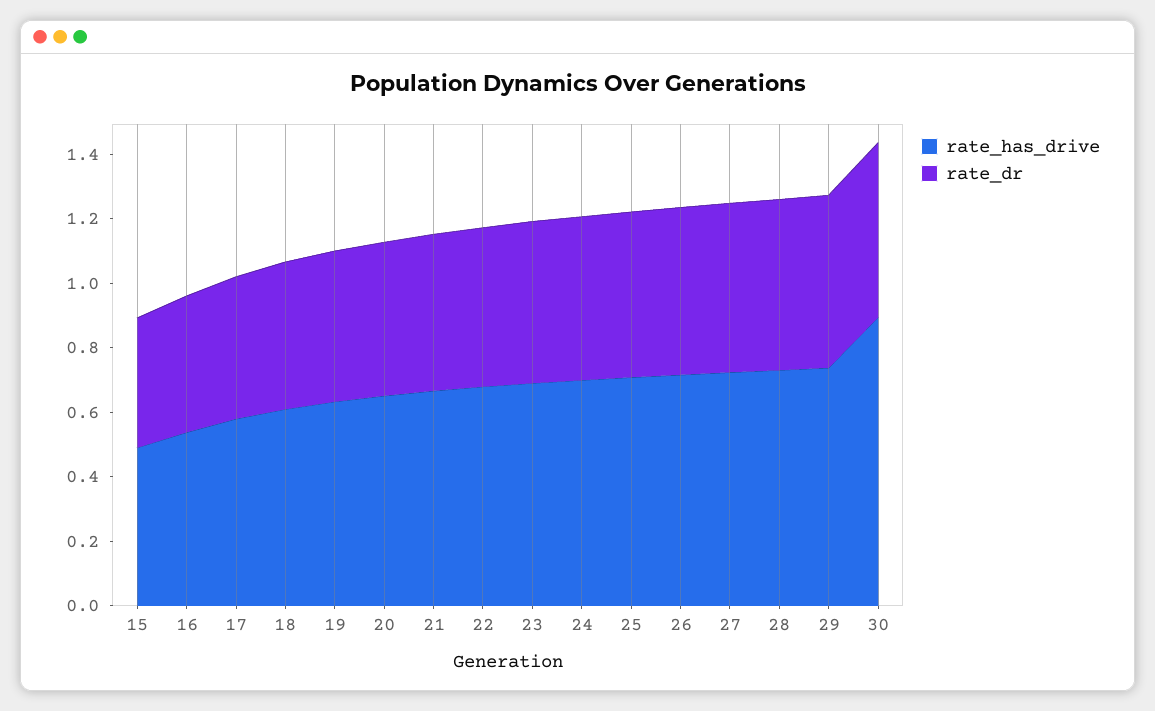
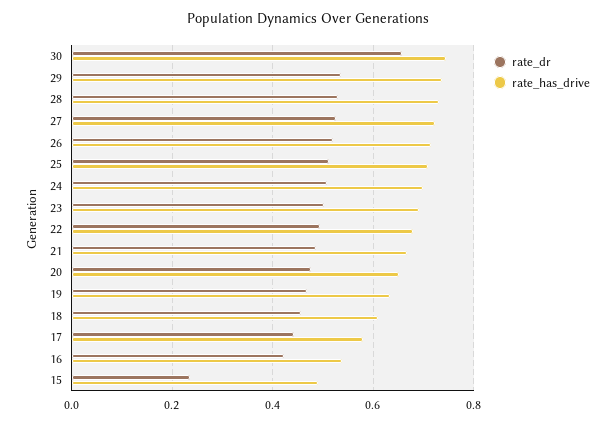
rate_dr, 15: 0.4 -> 0.24
rate_has_drive, 30: 0.9 -> 0.74
rate_dr, 30: 0.55 -> 0.66

